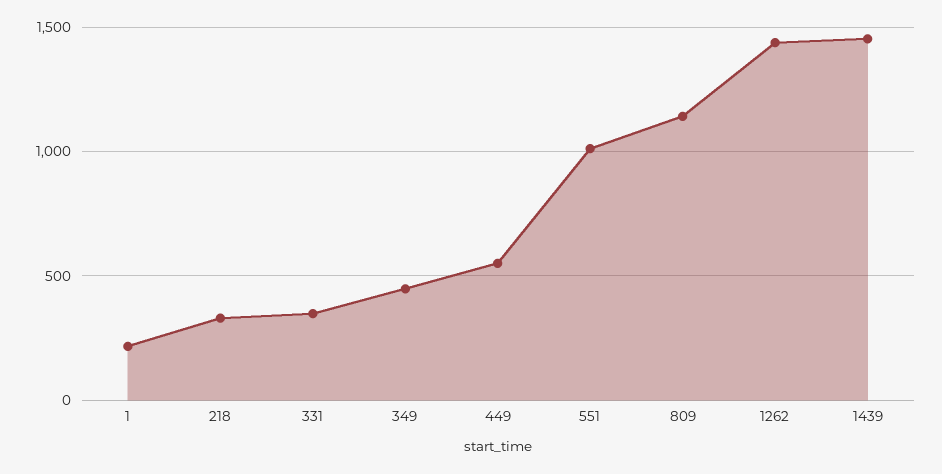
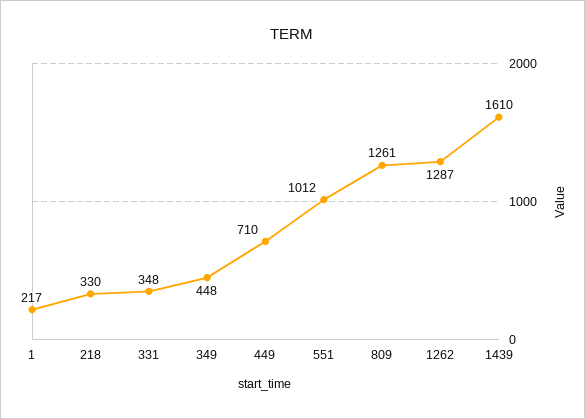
449: 550 -> 710
809: 1150 -> 1261
1262: 1450 -> 1287
1439: 1450 -> 1610

